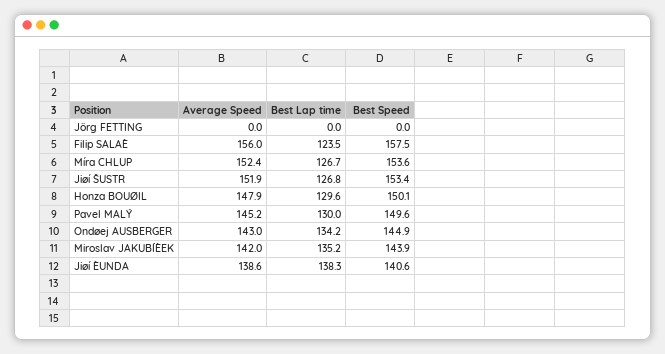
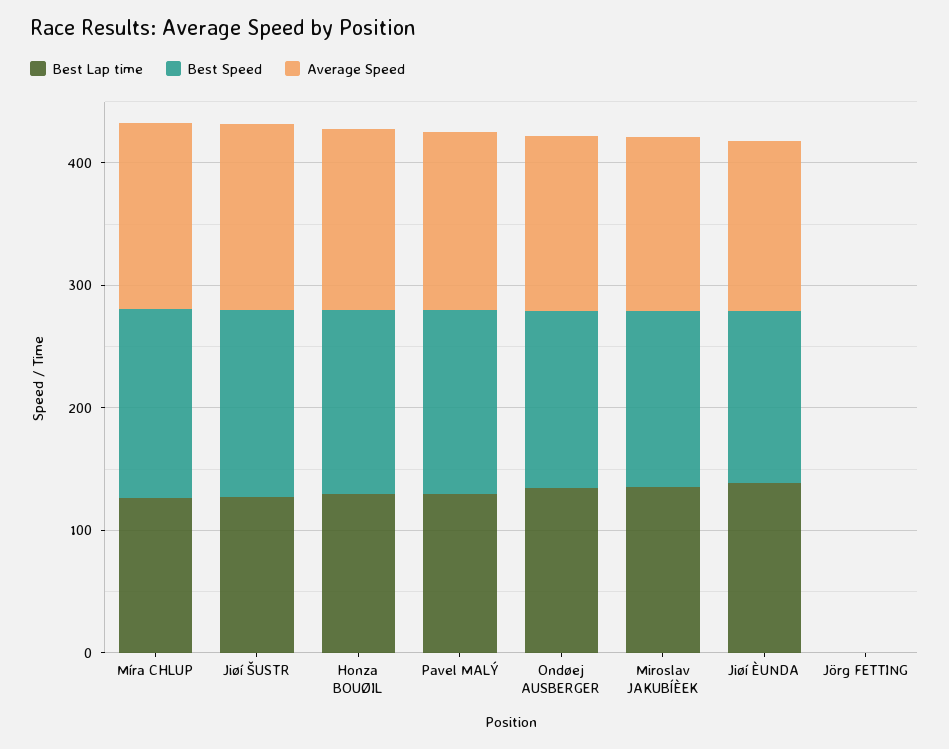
Average Speed, Filip SALAÈ: 156 -> none
Best Lap time, Filip SALAÈ: 123.5 -> none
Best Speed, Filip SALAÈ: 157.5 -> none

